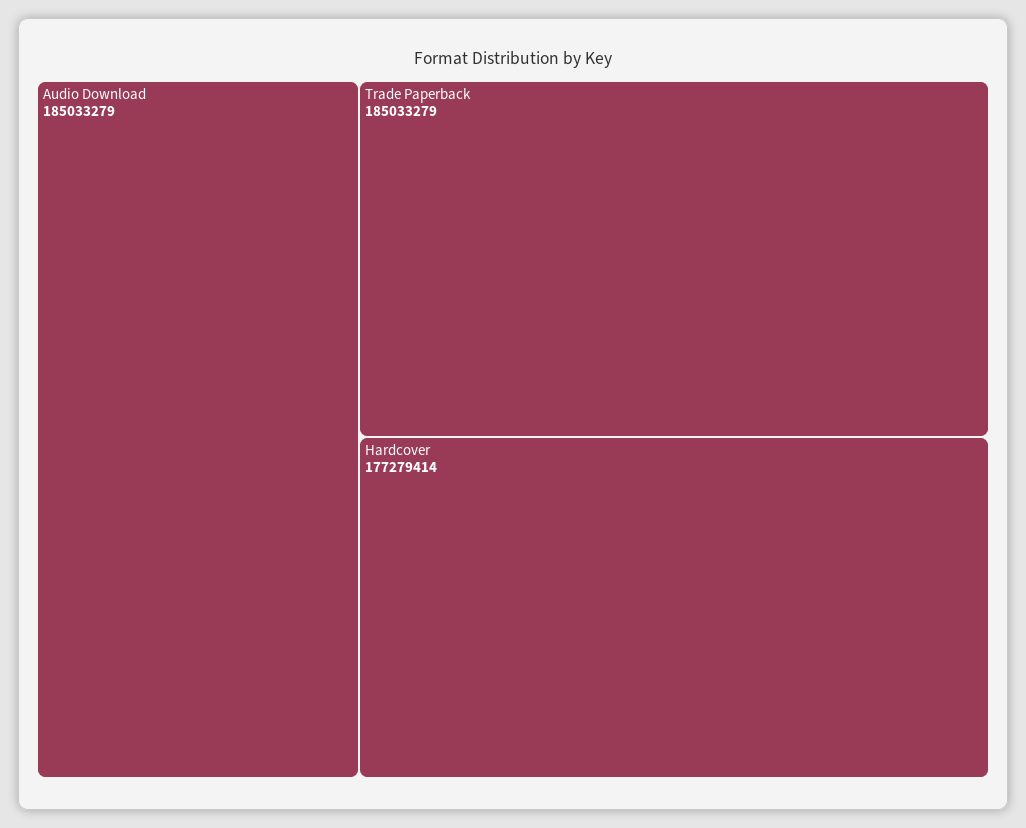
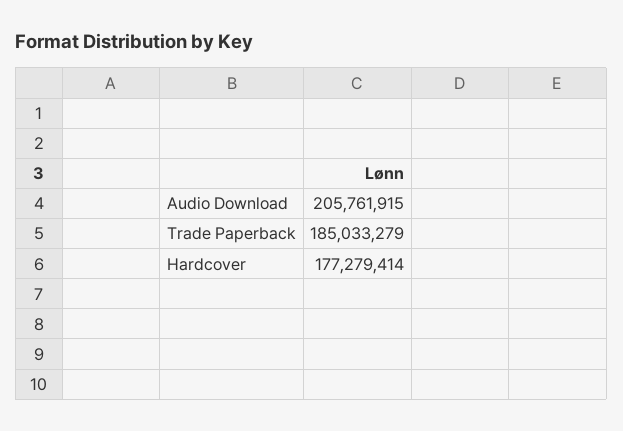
Audio Download: 185033279 -> 205761915

